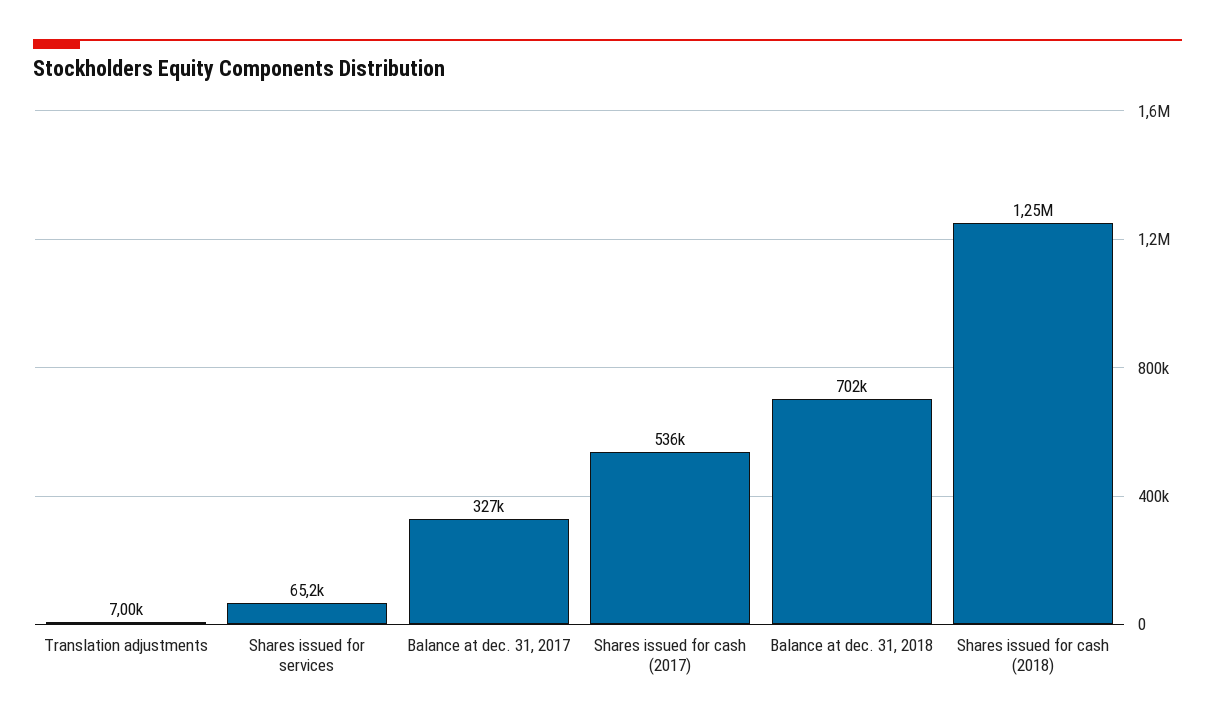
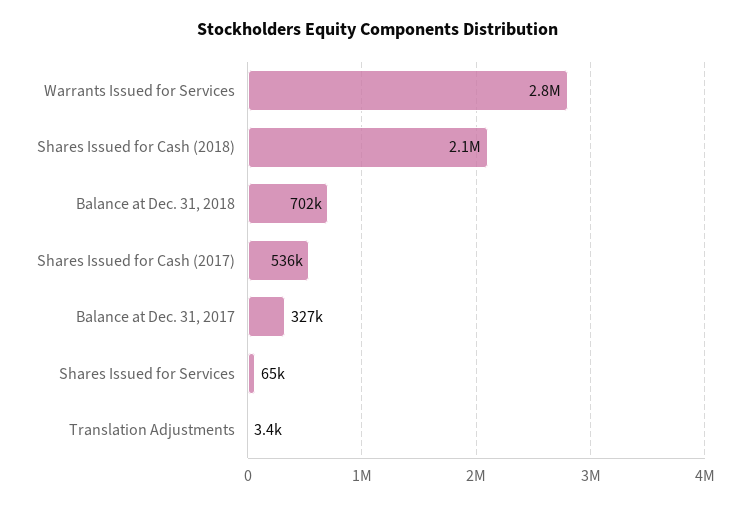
Translation adjustments: 7000 -> 3400
Shares issued for cash (2018): 1250000 -> 2100000
Warrants Issued for Services: none -> 2800000

